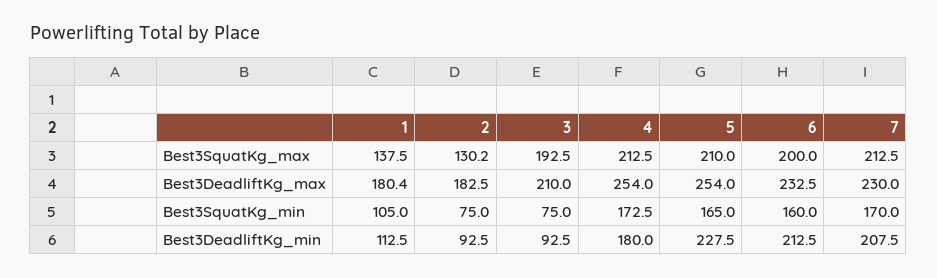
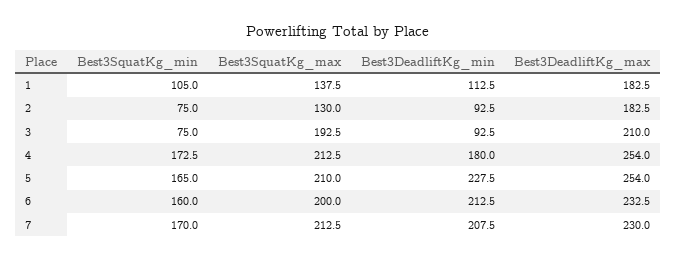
2, Best3SquatKg_max: 130.2 -> 130
1, Best3DeadliftKg_max: 180.4 -> 182.5

